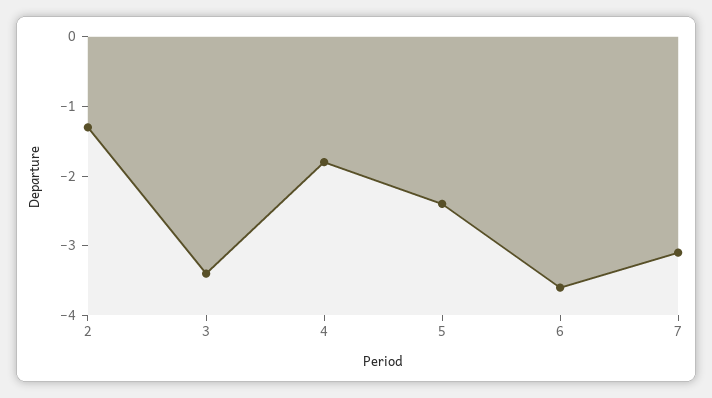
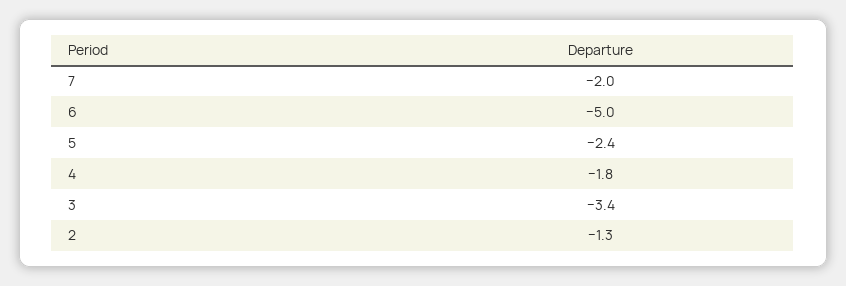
6: -3.5 -> -5
7: -3 -> -2

